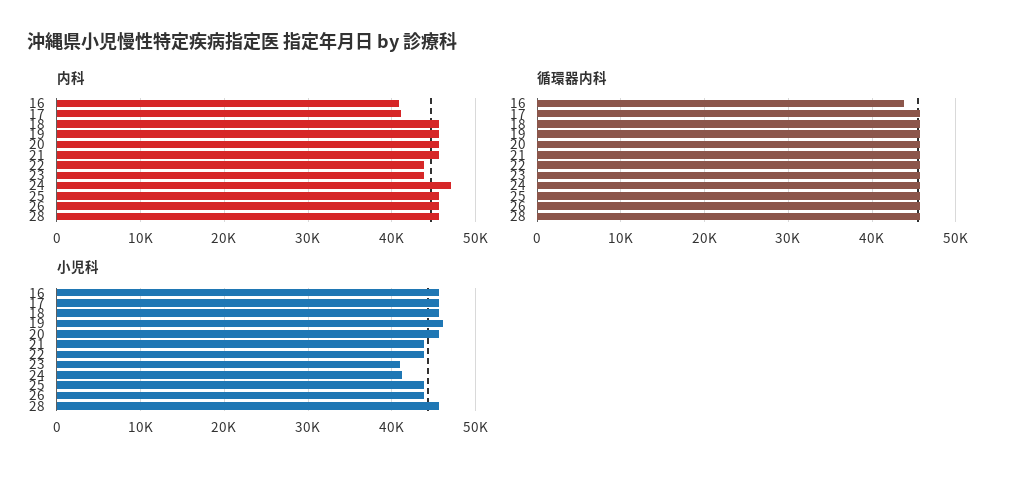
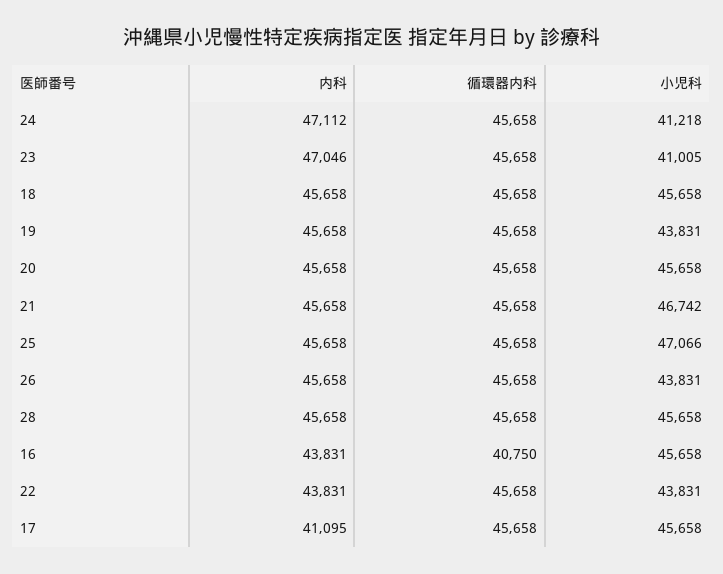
内科, 16: 41000 -> 43831
内科, 23: 44000 -> 47046
循環器内科, 16: 44000 -> 40750
小児科, 19: 46000 -> 43831
小児科, 21: 44000 -> 46742
小児科, 25: 44000 -> 47066

